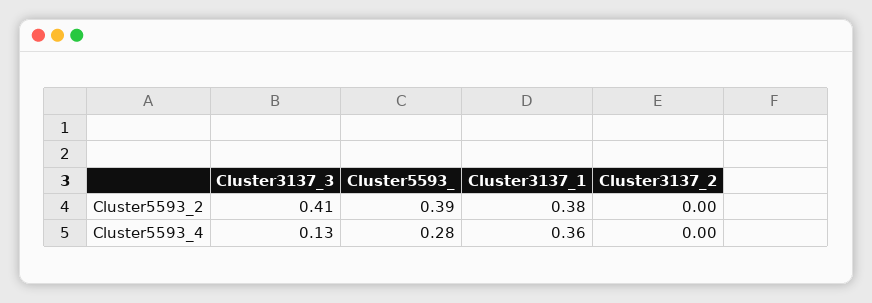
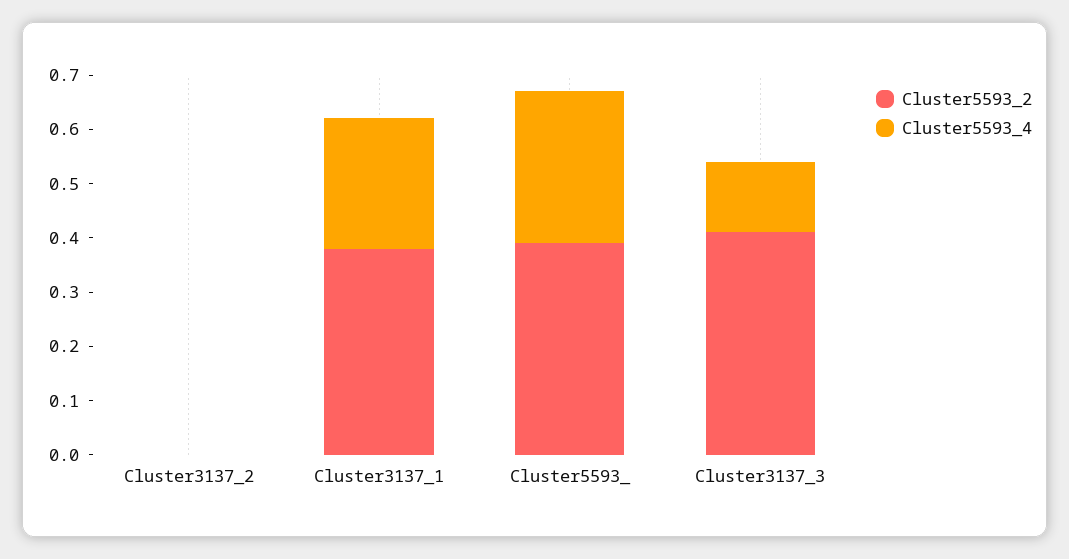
Cluster5593_4, Cluster3137_1: 0.36 -> 0.25

